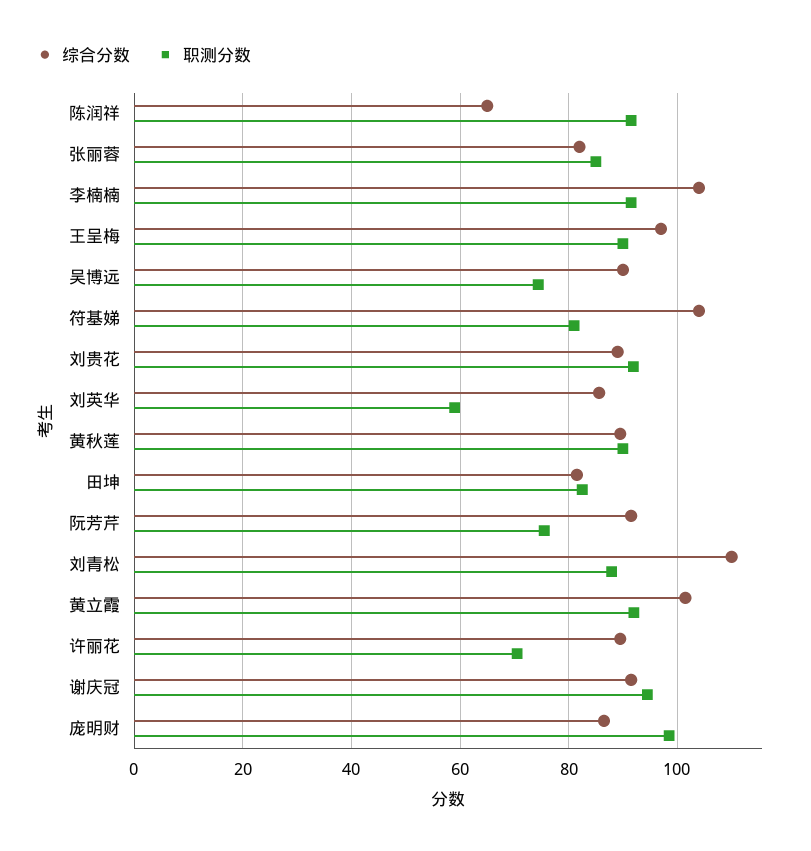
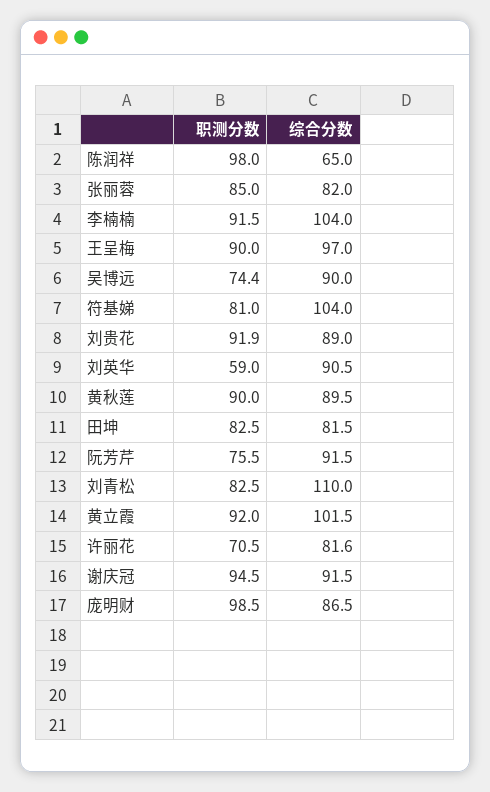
职测分数, 陈润祥: 92 -> 98
综合分数, 刘英华: 86 -> 90.5
职测分数, 刘青松: 88 -> 82.5
综合分数, 许丽花: 90 -> 81.6

